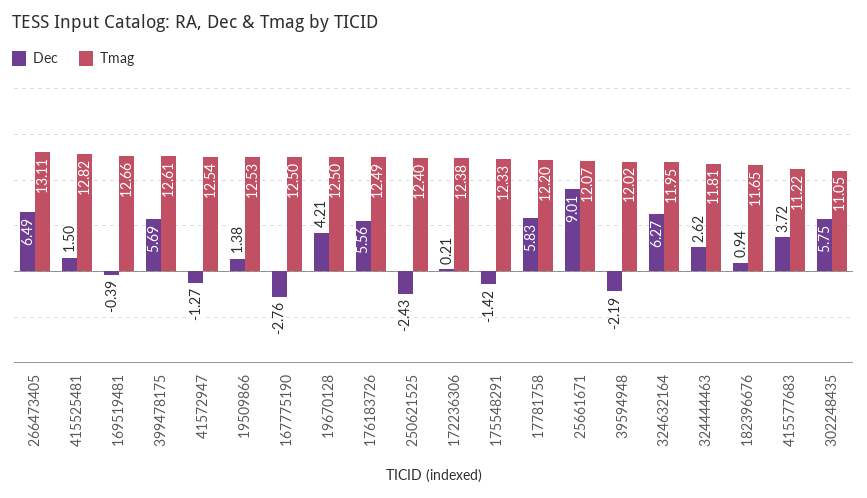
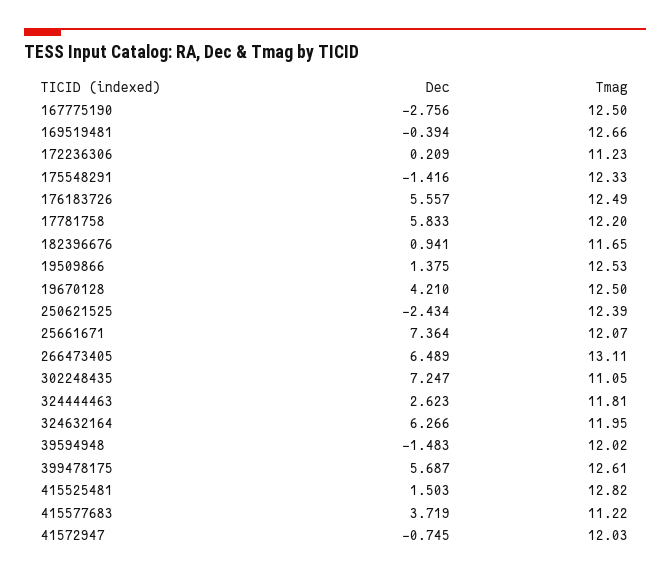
Dec, 41572947: -1.27 -> -0.745
Tmag, 41572947: 12.54 -> 12.03
Tmag, 250621525: 12.4 -> 12.39
Tmag, 172236306: 12.38 -> 11.23
Dec, 25661671: 9.01 -> 7.364
Dec, 39594948: -2.19 -> -1.483
Dec, 302248435: 5.75 -> 7.247

